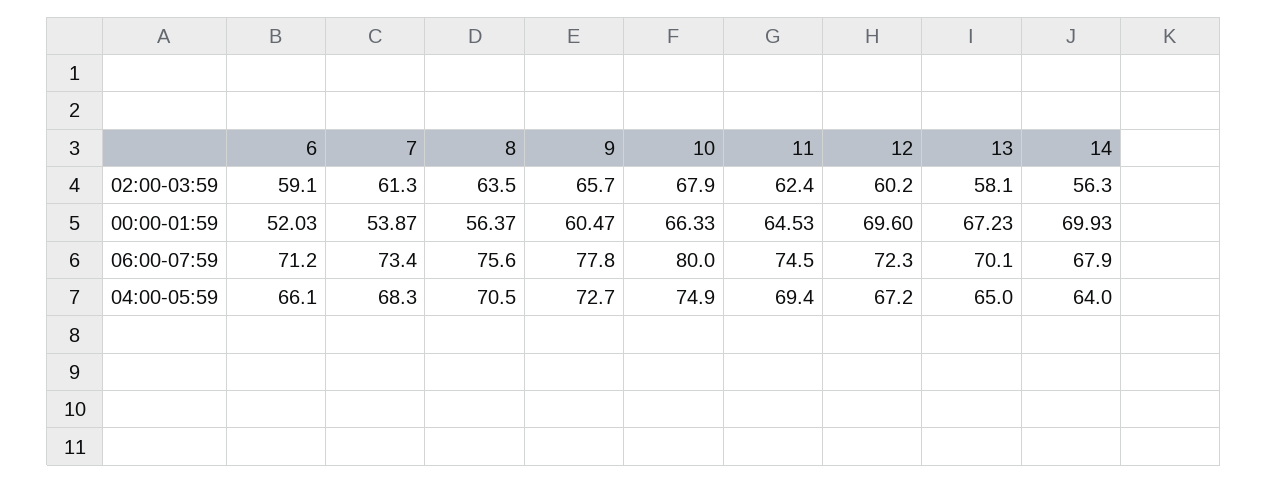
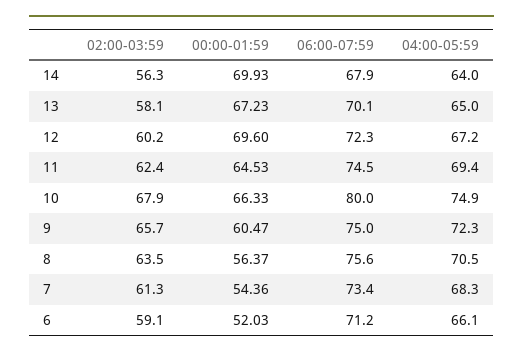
7, 00:00-01:59: 53.87 -> 54.36
9, 06:00-07:59: 77.8 -> 75
9, 04:00-05:59: 72.7 -> 72.3

